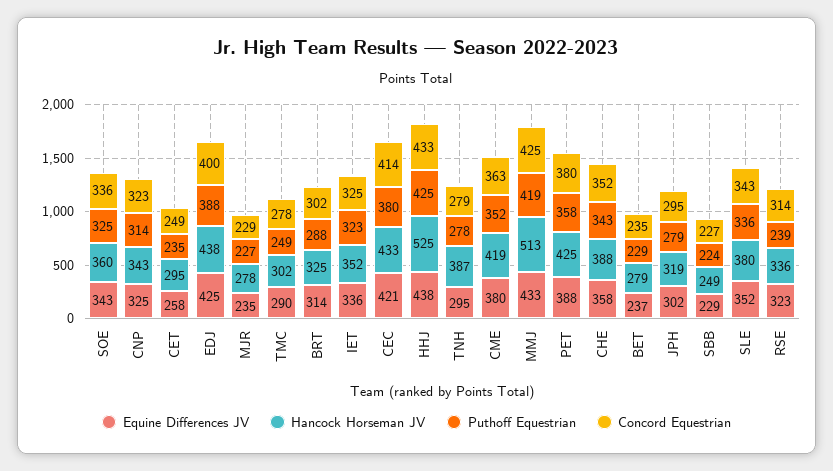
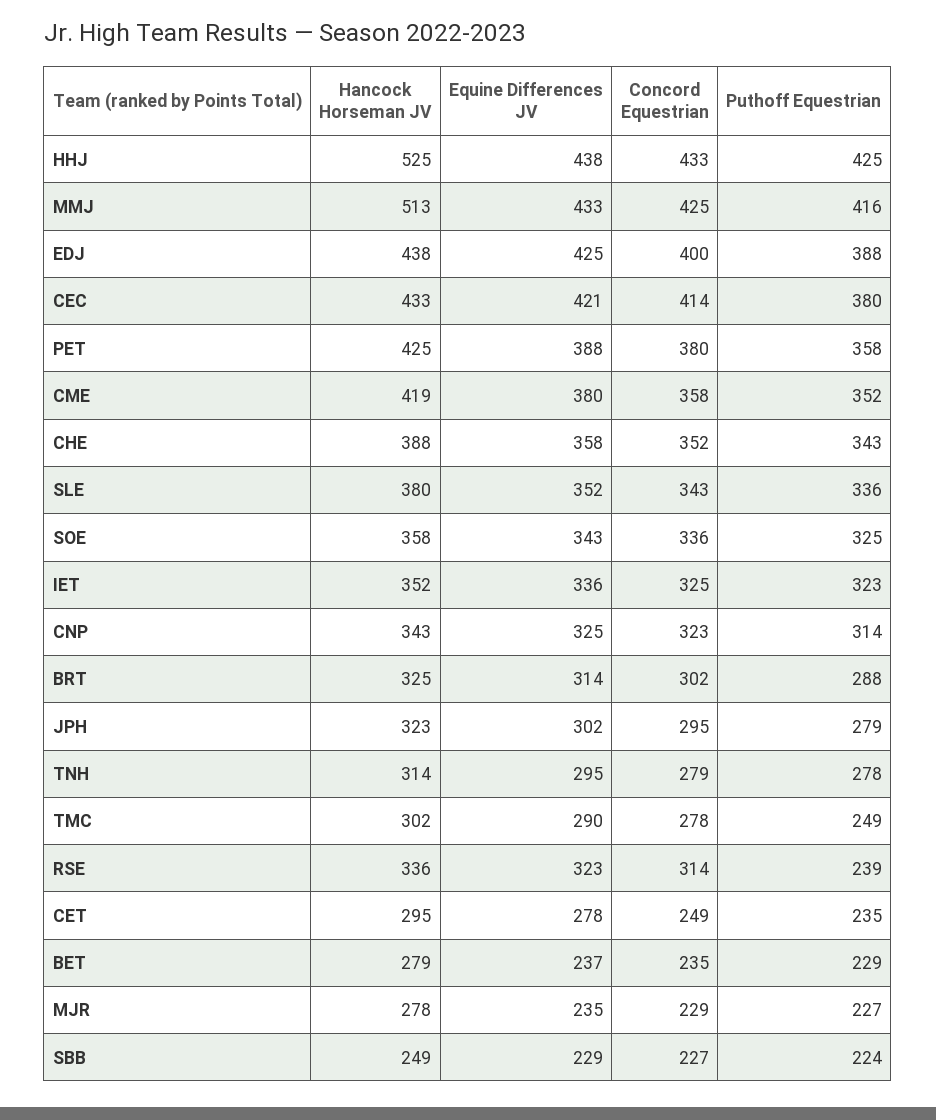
Hancock Horseman JV, SOE: 360 -> 358
Equine Differences JV, CET: 258 -> 278
Hancock Horseman JV, TNH: 387 -> 314
Concord Equestrian, CME: 363 -> 358
Puthoff Equestrian, MMJ: 419 -> 416
Hancock Horseman JV, JPH: 319 -> 323

